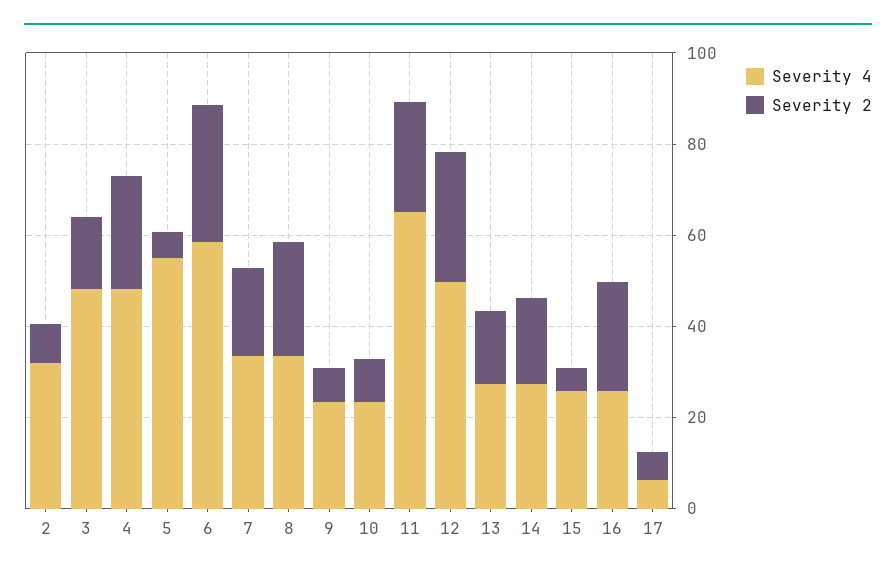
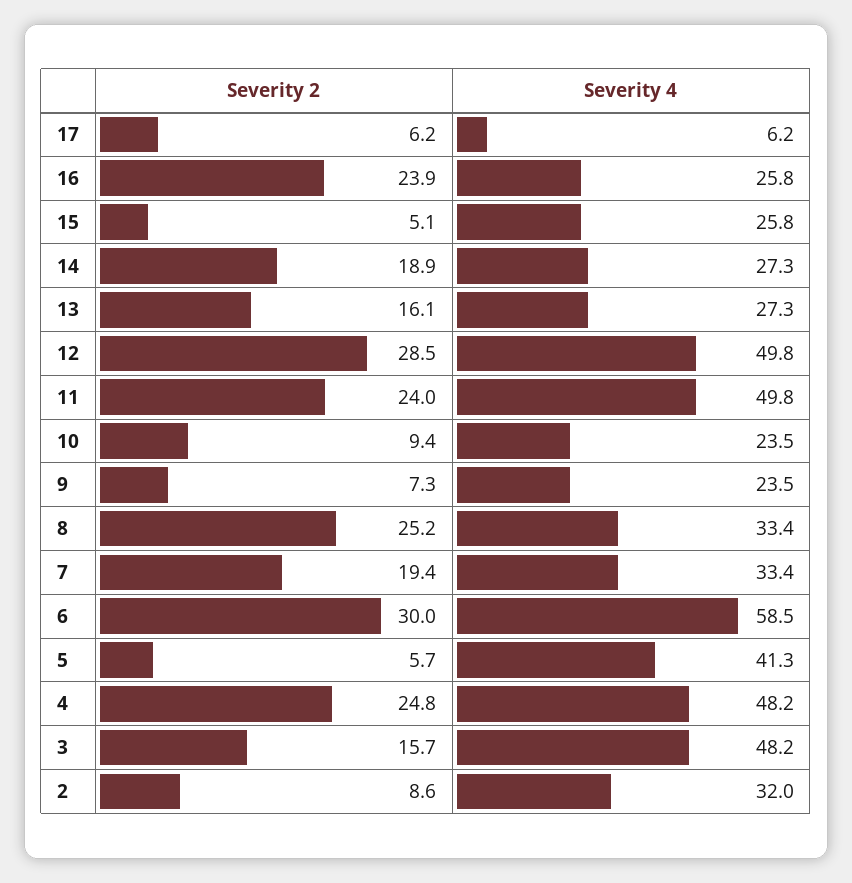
Severity 4, 5: 55 -> 41.3
Severity 4, 11: 65 -> 49.8

